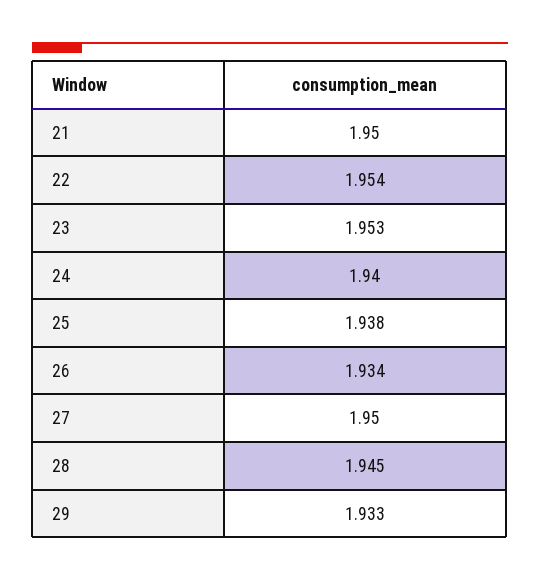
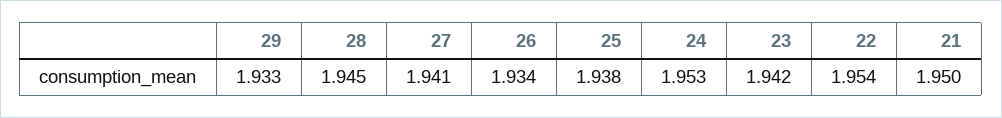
23: 1.953 -> 1.942
24: 1.94 -> 1.953
27: 1.95 -> 1.941

